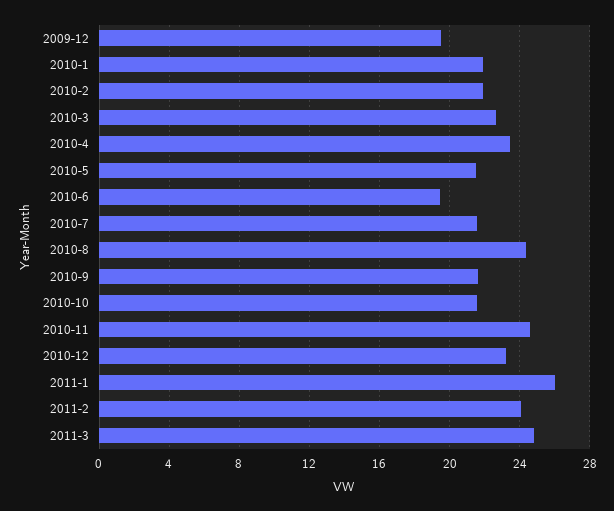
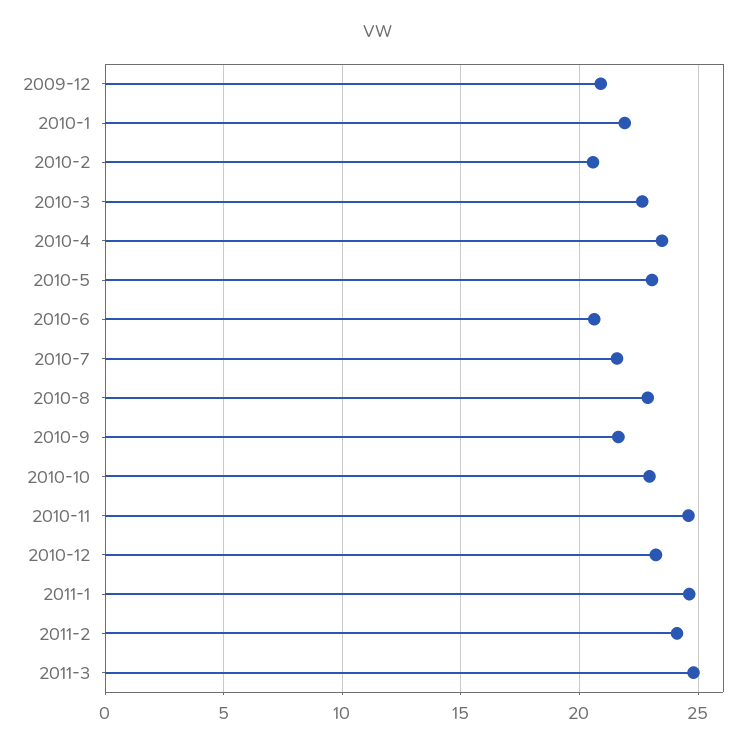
2009-12: 19.5 -> 21
2010-2: 22 -> 20.5
2010-5: 21.5 -> 23
2010-6: 19.5 -> 20.5
2010-8: 24.5 -> 23
2010-10: 21.5 -> 23
2011-1: 26 -> 24.5

